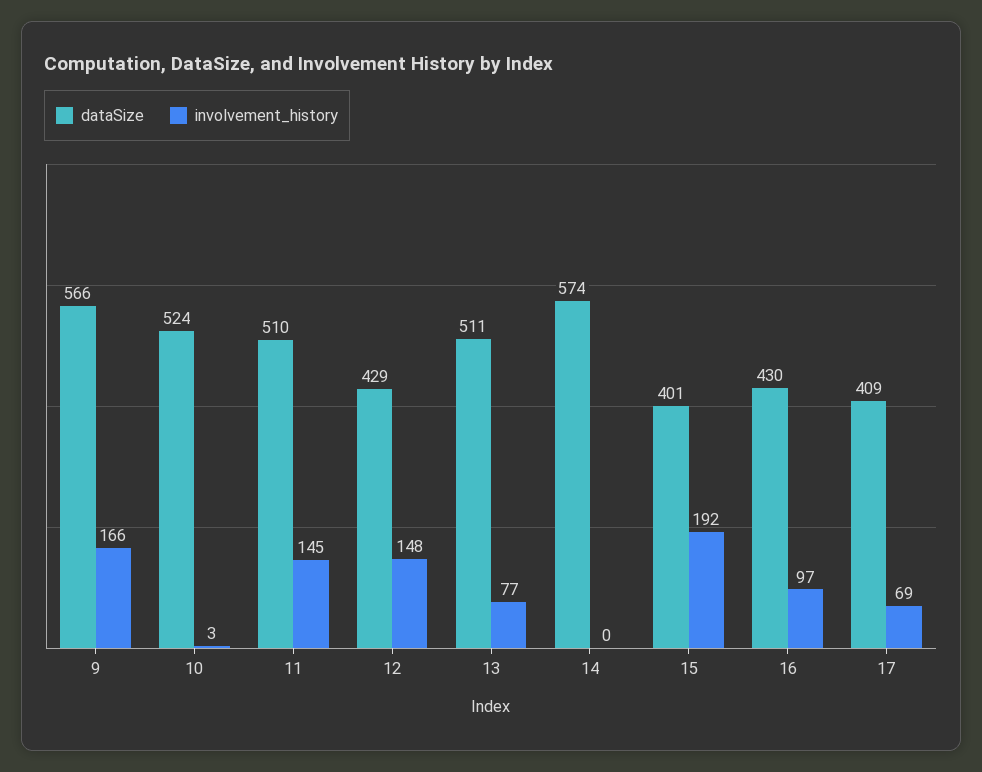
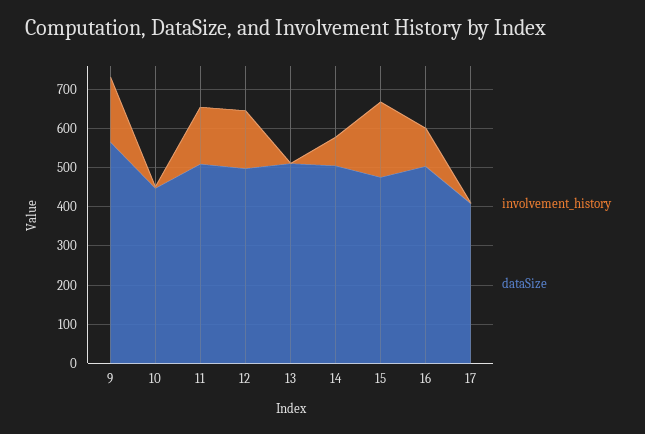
dataSize, 10: 524 -> 450
dataSize, 12: 429 -> 500
involvement_history, 13: 77 -> 0
dataSize, 14: 574 -> 500
involvement_history, 14: 0 -> 75
dataSize, 15: 401 -> 475
dataSize, 16: 430 -> 500
involvement_history, 17: 69 -> 0

